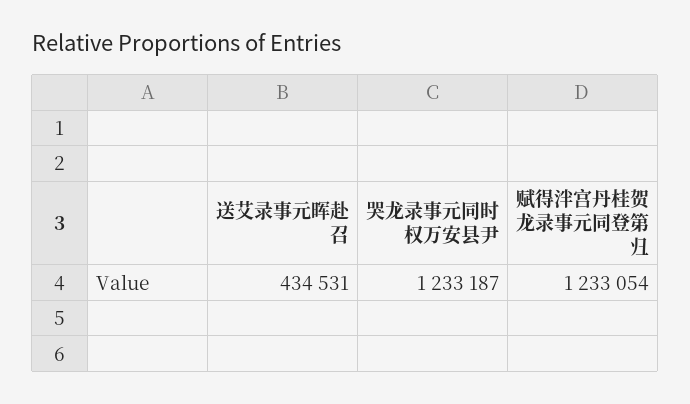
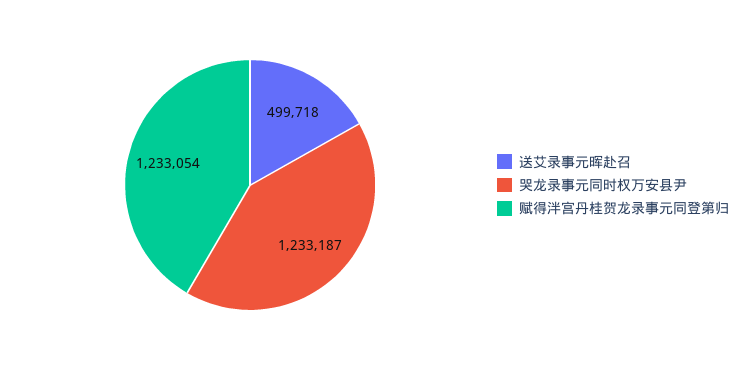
送艾录事元晖赴召: 434531 -> 499718

